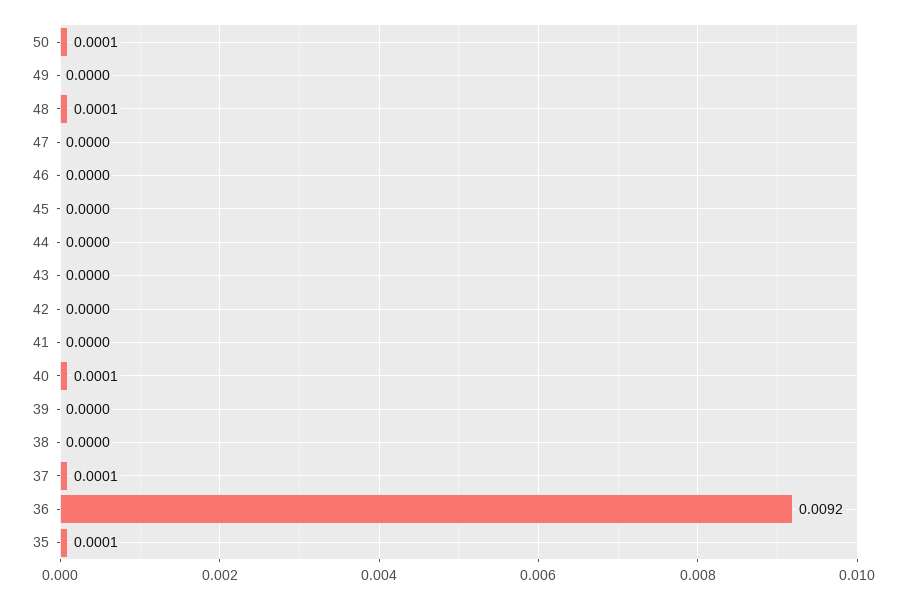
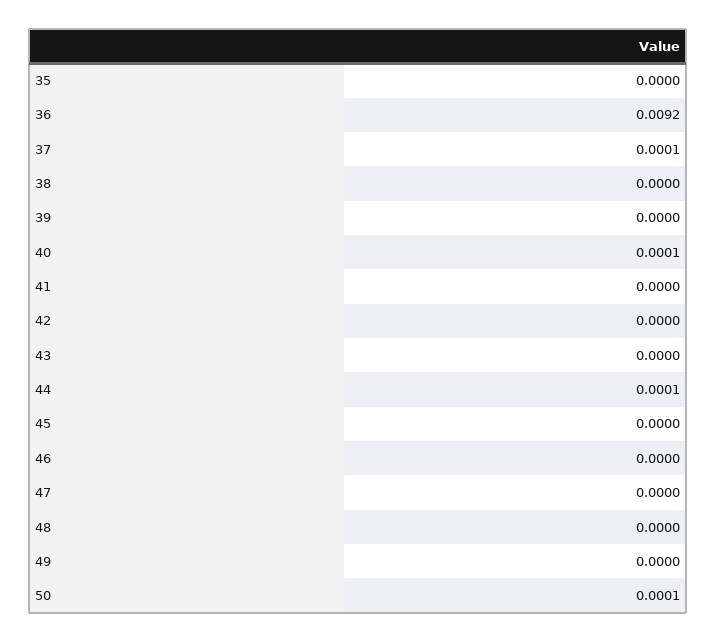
48: 0.0001 -> 0
44: 0 -> 0.0001
35: 0.0001 -> 0

